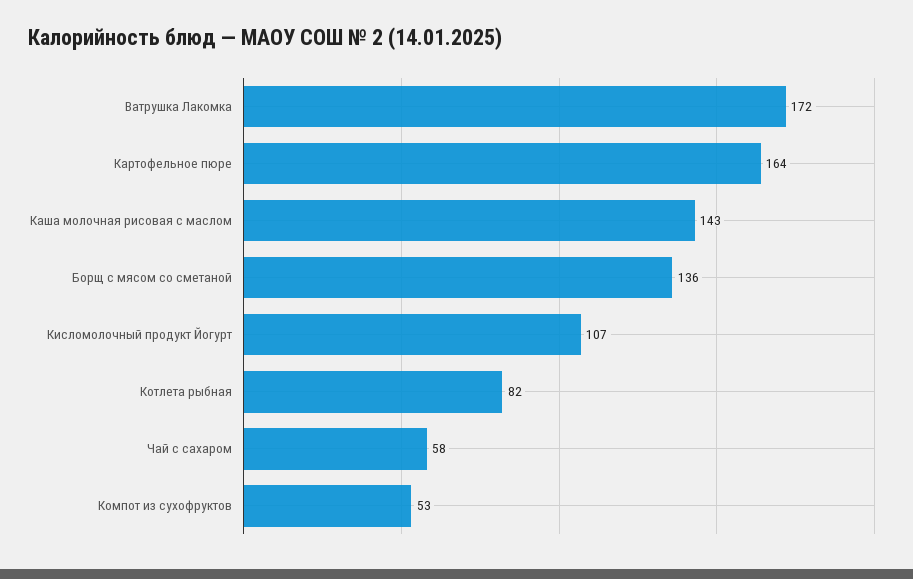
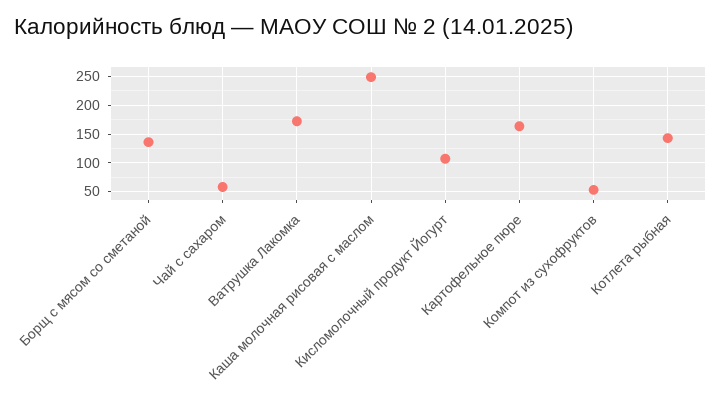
Каша молочная рисовая с маслом: 143 -> 250
Котлета рыбная: 82 -> 150

